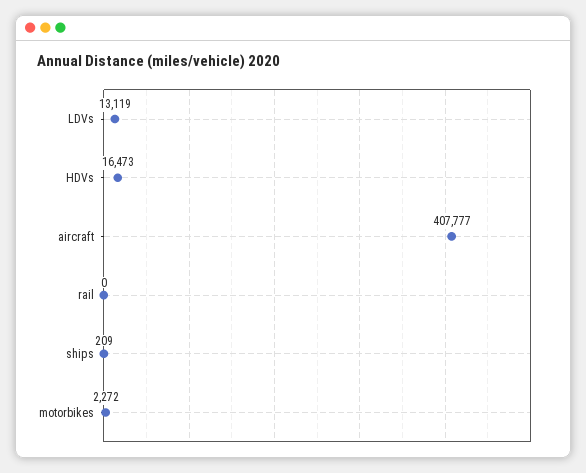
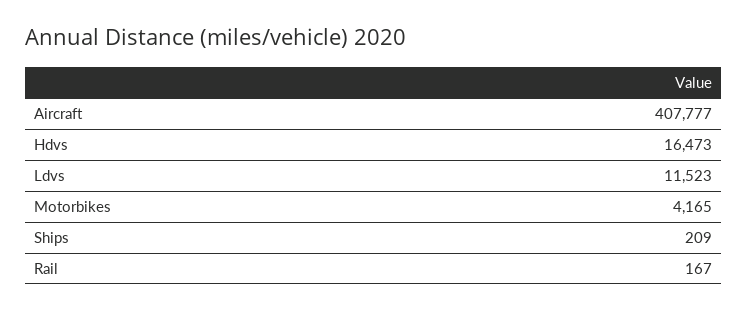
LDVs: 13119 -> 11523
rail: 0 -> 167
motorbikes: 2272 -> 4165

